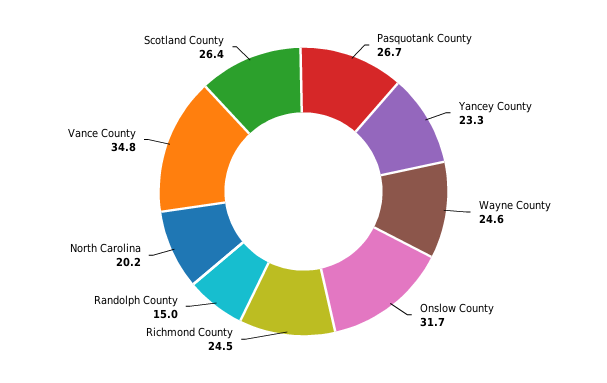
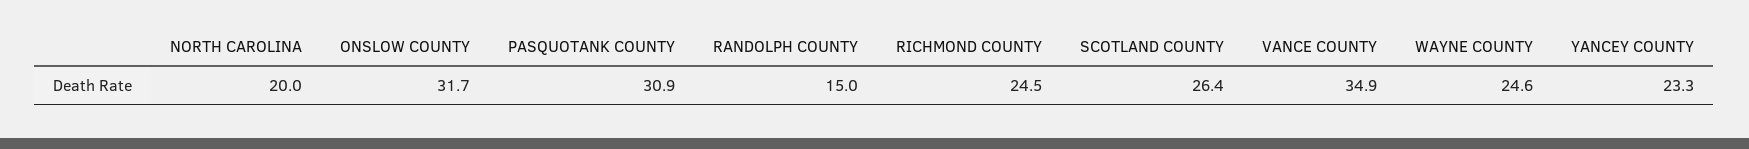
Pasquotank County: 26.7 -> 30.9
North Carolina: 20.2 -> 20
Vance County: 34.8 -> 34.9

